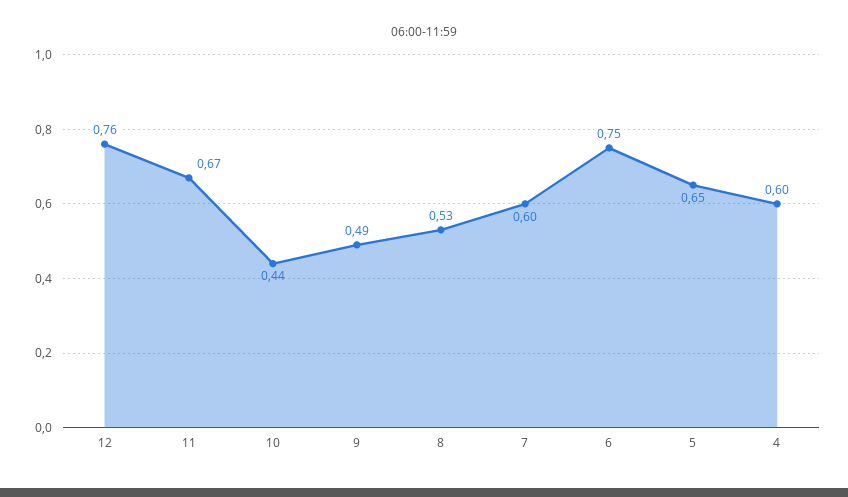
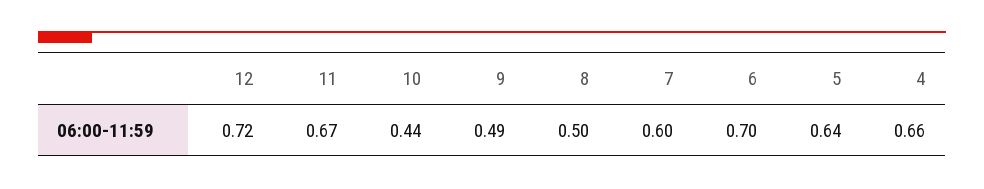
12: 0.76 -> 0.72
8: 0.53 -> 0.5
6: 0.75 -> 0.7
5: 0.65 -> 0.64
4: 0.6 -> 0.66

